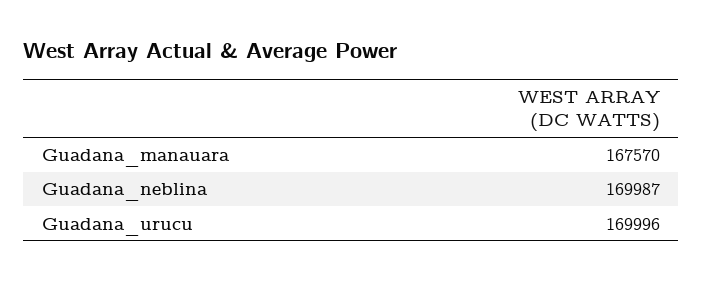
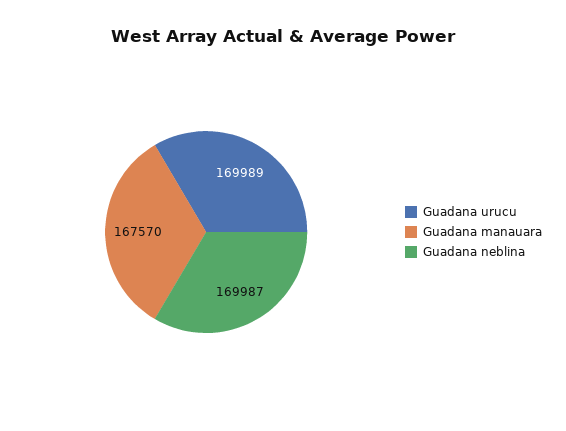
Guadana_urucu: 169996 -> 169989

